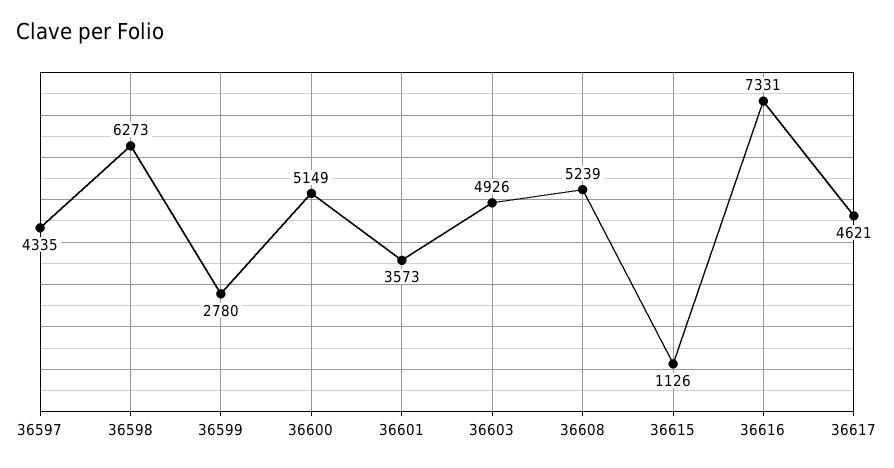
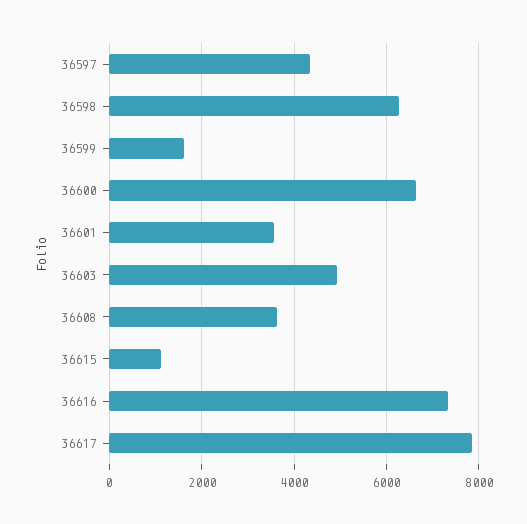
36599: 2780 -> 1600
36600: 5149 -> 6600
36608: 5239 -> 3600
36617: 4621 -> 7800

